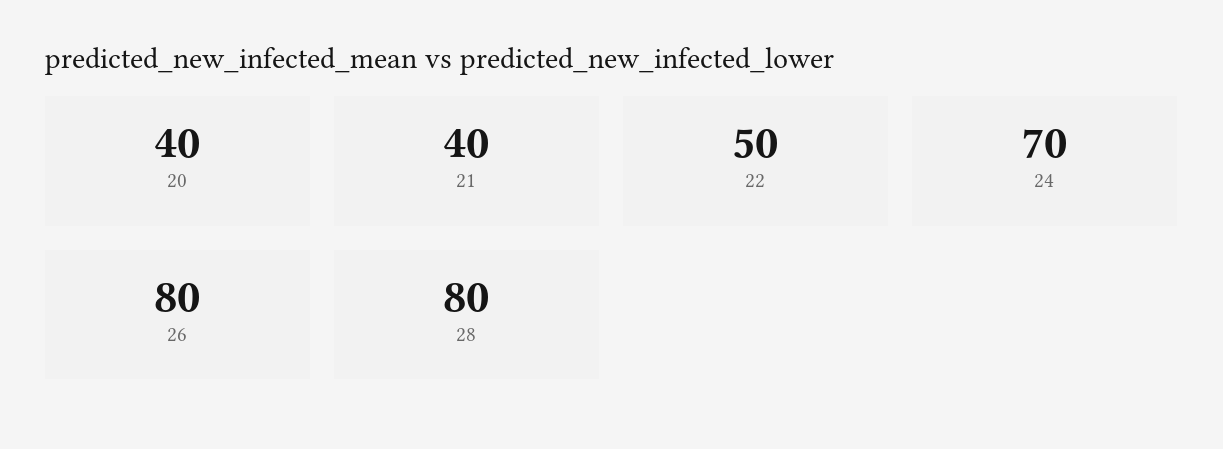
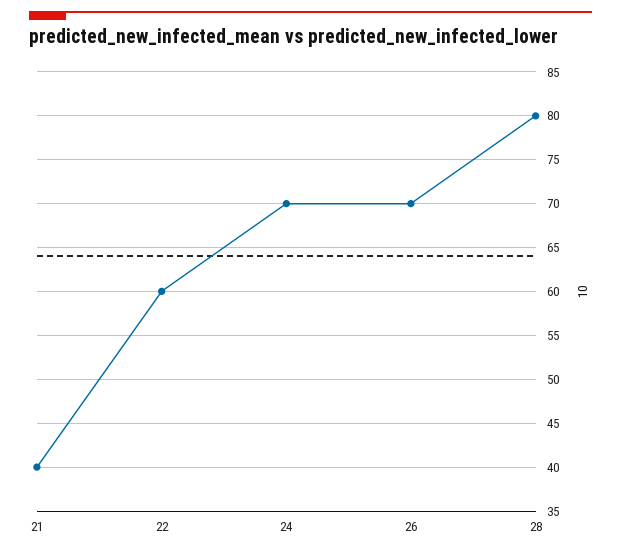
20: 40 -> none
22: 50 -> 60
26: 80 -> 70

